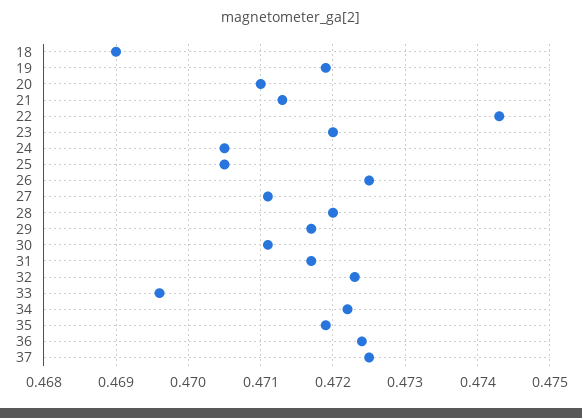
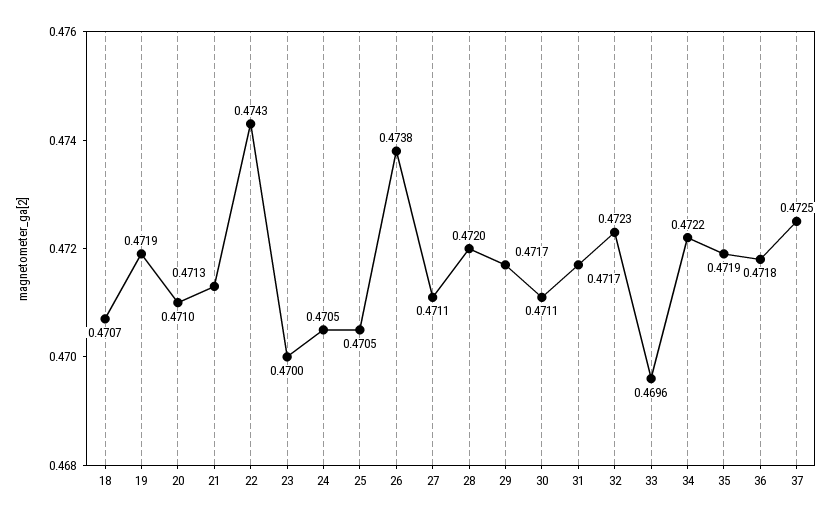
18: 0.469 -> 0.4707
23: 0.472 -> 0.47
26: 0.4725 -> 0.4738
36: 0.4724 -> 0.4718

